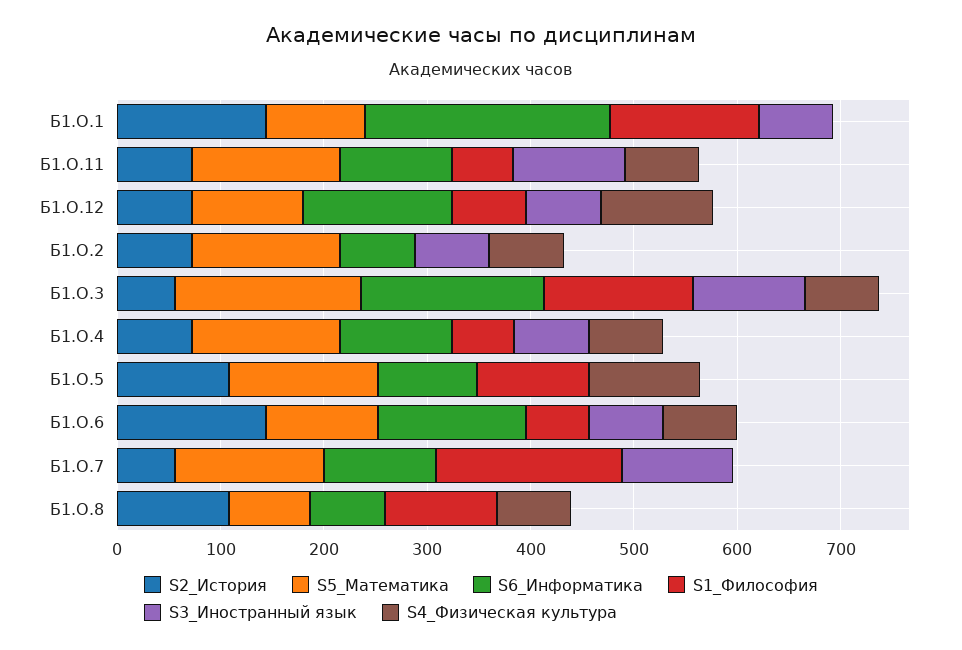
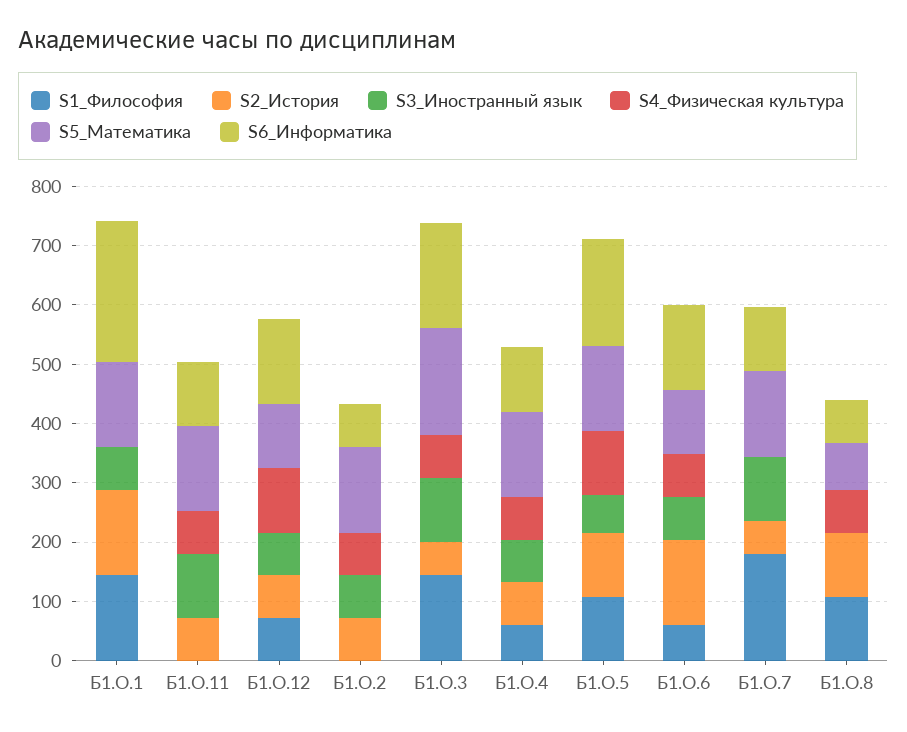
S5_Математика, Б1.О.1: 100 -> 140
S1_Философия, Б1.О.11: 60 -> 0
S6_Информатика, Б1.О.5: 100 -> 180
S3_Иностранный язык, Б1.О.5: 0 -> 60

